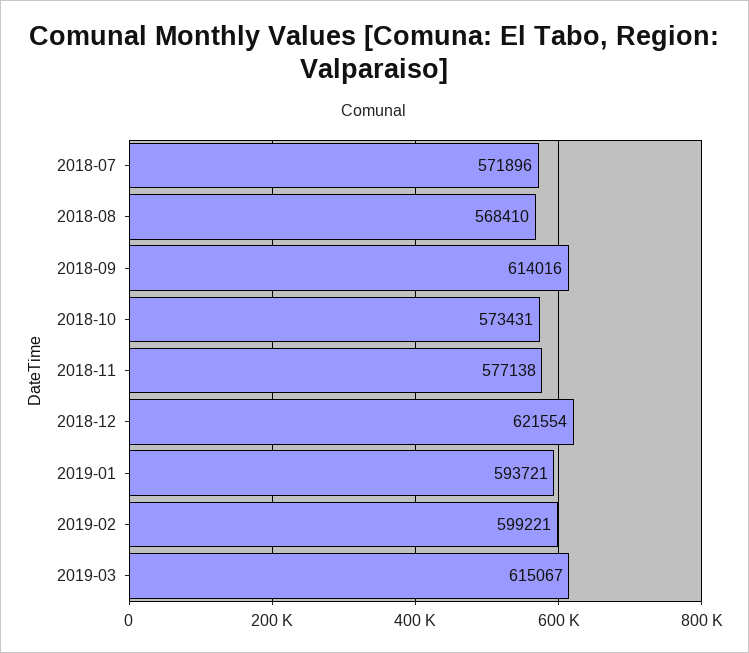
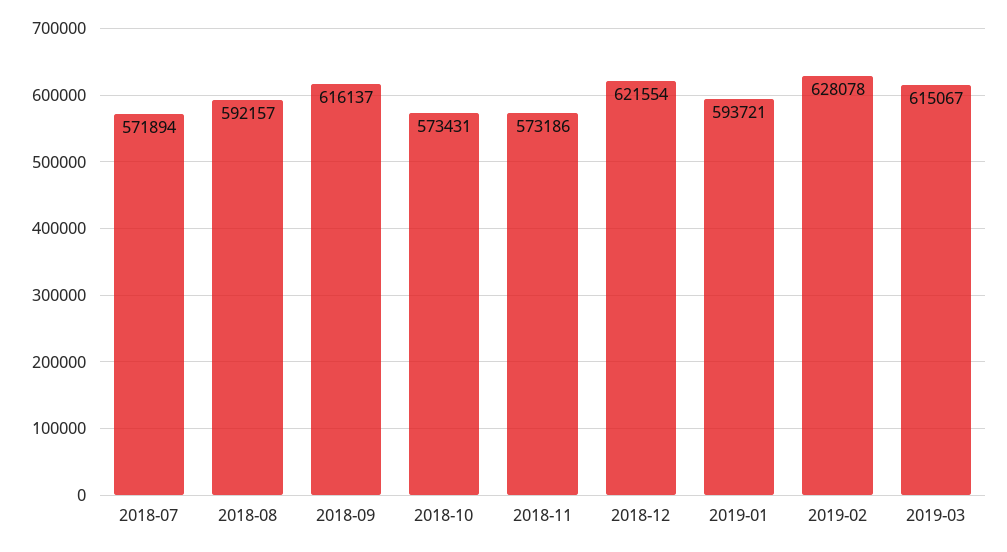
2018-07: 571896 -> 571894
2018-08: 568410 -> 592157
2018-09: 614016 -> 616137
2018-11: 577138 -> 573186
2019-02: 599221 -> 628078

